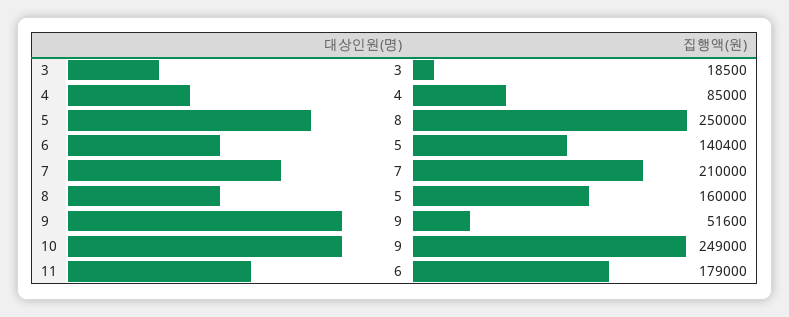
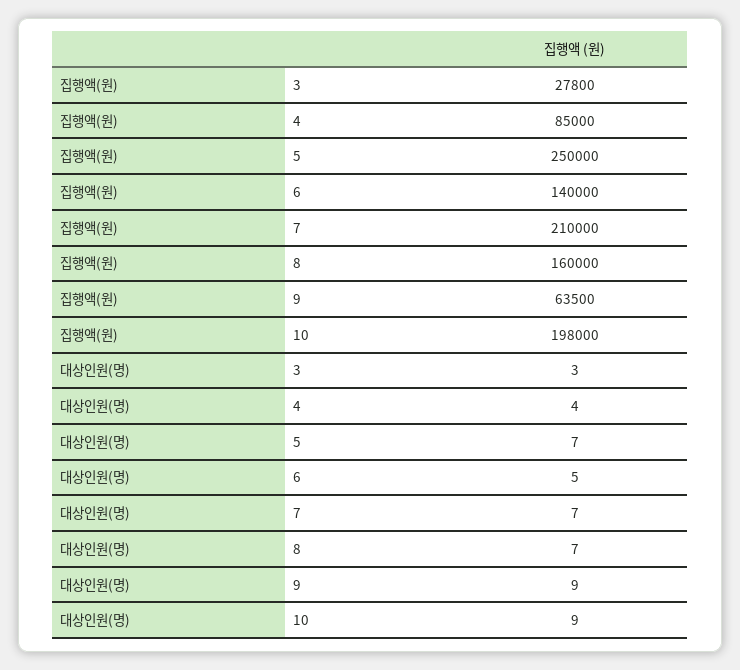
집행액(원), 3: 18500 -> 27800
대상인원(명), 5: 8 -> 7
집행액(원), 6: 140400 -> 140000
대상인원(명), 8: 5 -> 7
집행액(원), 9: 51600 -> 63500
집행액(원), 10: 249000 -> 198000
대상인원(명), 11: 6 -> none
집행액(원), 11: 179000 -> none

